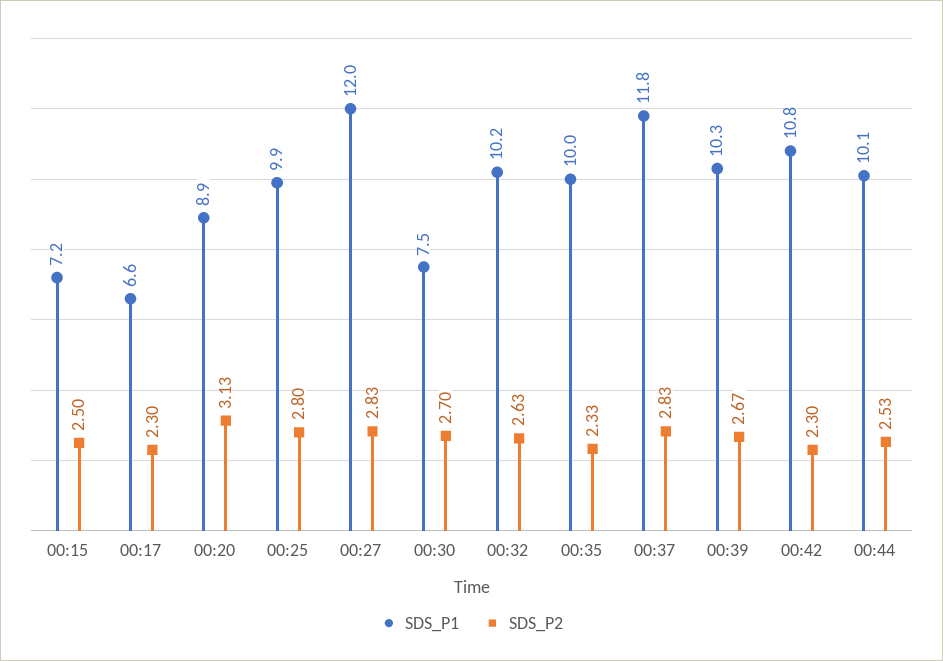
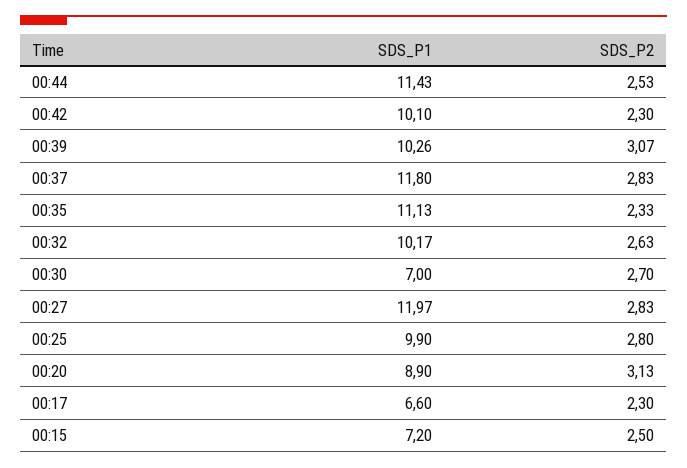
SDS_P1, 00:30: 7.5 -> 7
SDS_P1, 00:35: 10 -> 11.13
SDS_P2, 00:39: 2.67 -> 3.07
SDS_P1, 00:42: 10.8 -> 10.1
SDS_P1, 00:44: 10.1 -> 11.43

